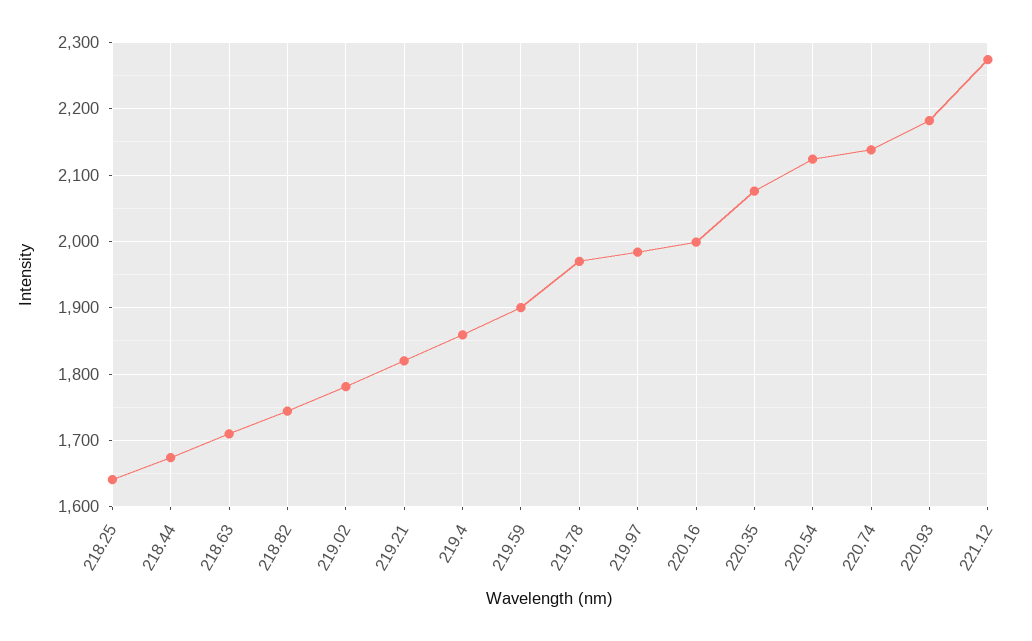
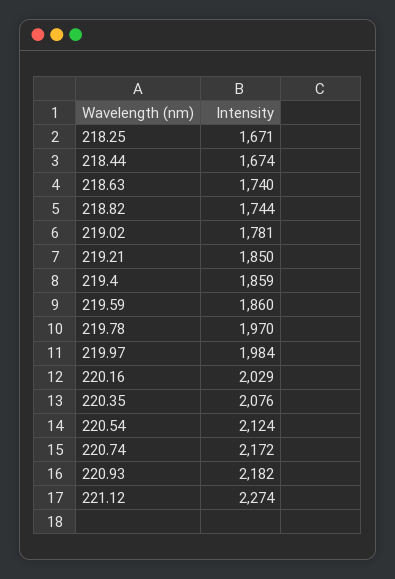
218.25: 1640 -> 1671
218.63: 1710 -> 1740
219.21: 1820 -> 1850
219.59: 1900 -> 1860
220.16: 2000 -> 2029
220.74: 2140 -> 2172

